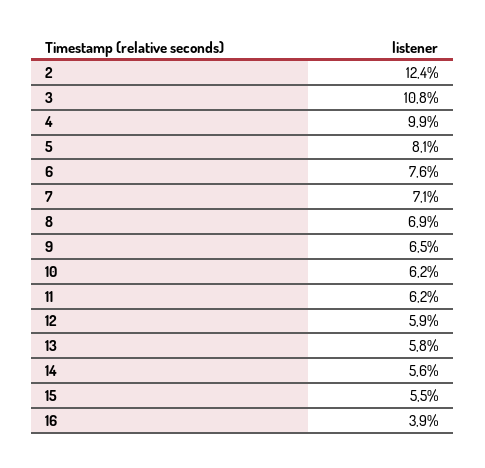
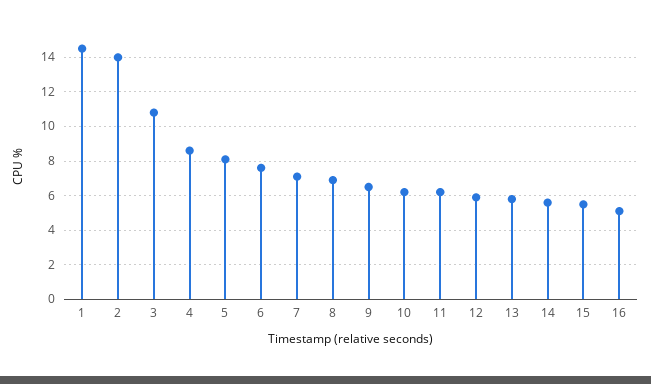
2: 12.4 -> 14
4: 9.9 -> 8.5
16: 3.9 -> 5
1: none -> 14.5

